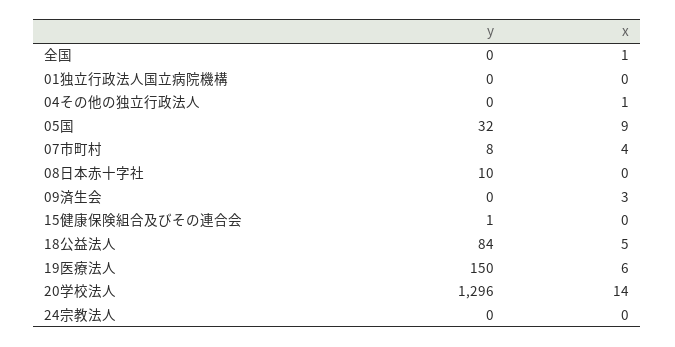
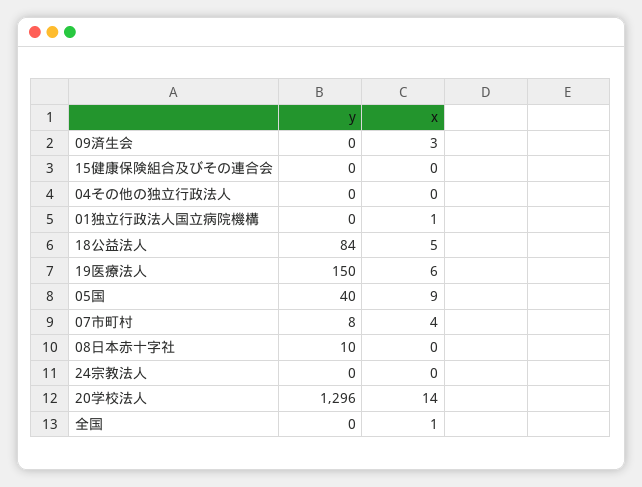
x, 01独立行政法人国立病院機構: 0 -> 1
x, 04その他の独立行政法人: 1 -> 0
y, 05国: 32 -> 40
y, 15健康保険組合及びその連合会: 1 -> 0

